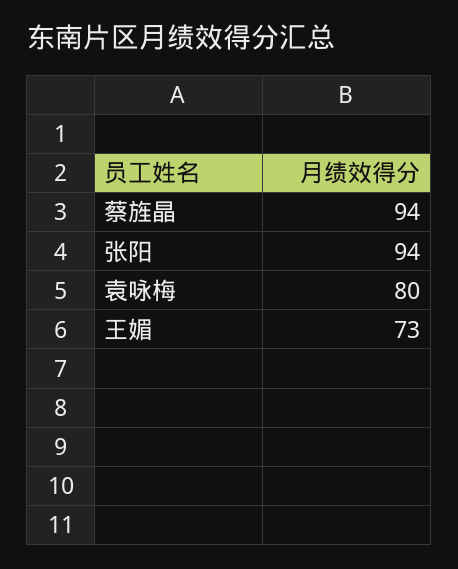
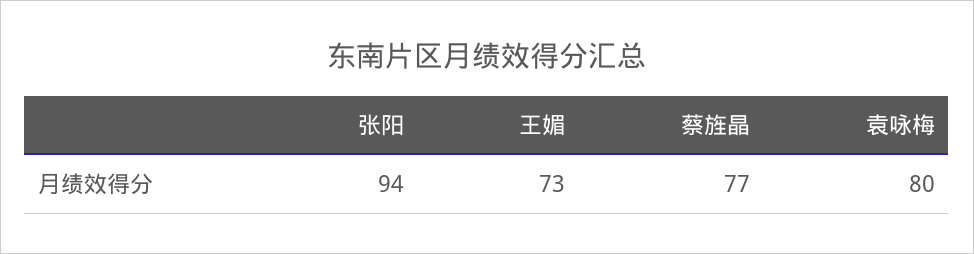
蔡旌晶: 94 -> 77

